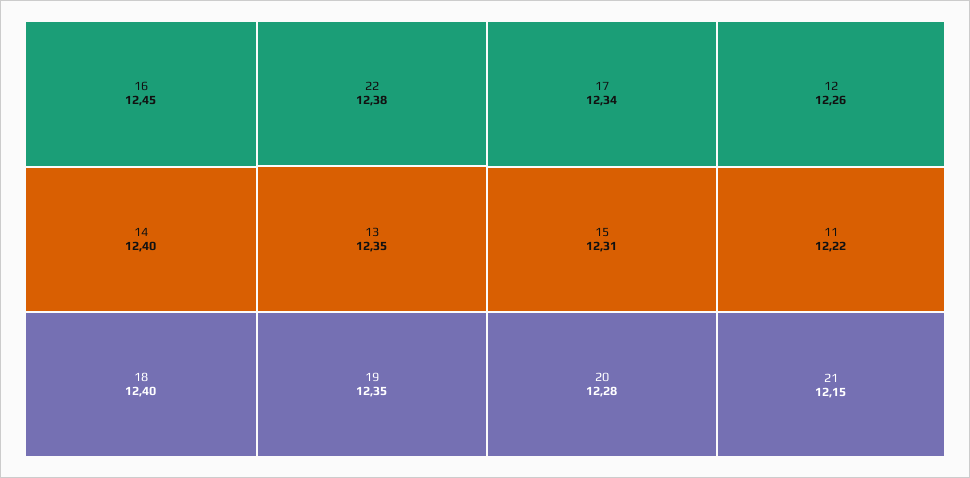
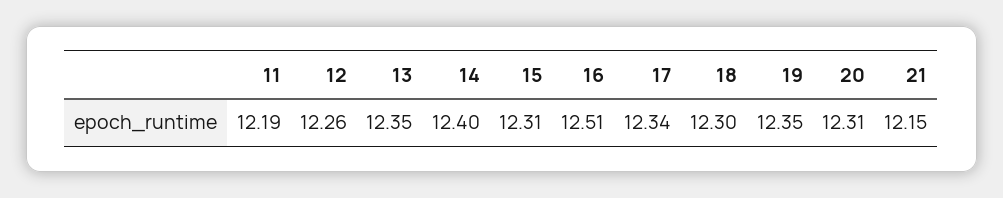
16: 12.45 -> 12.51
18: 12.4 -> 12.3
22: 12.38 -> none
20: 12.28 -> 12.31
11: 12.22 -> 12.19

